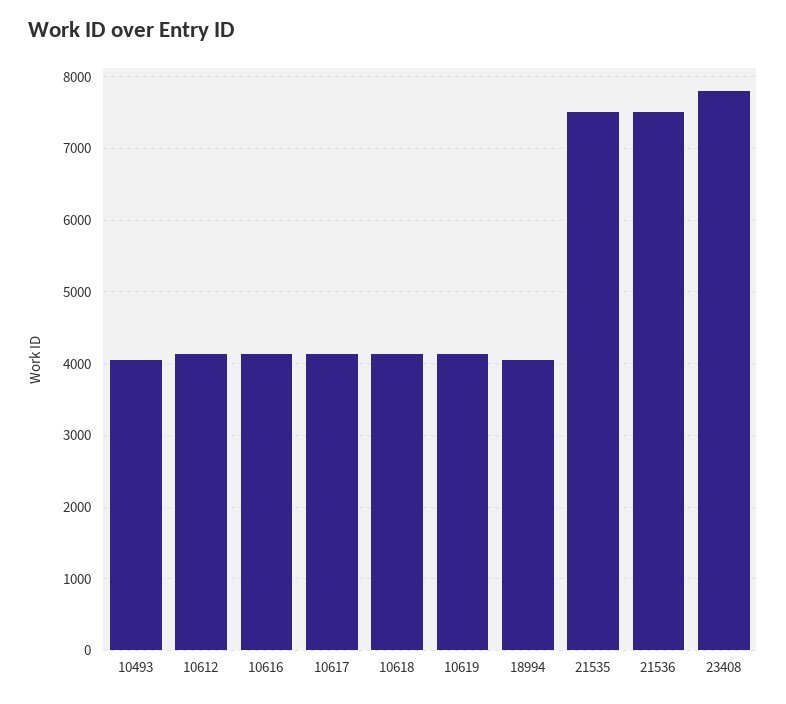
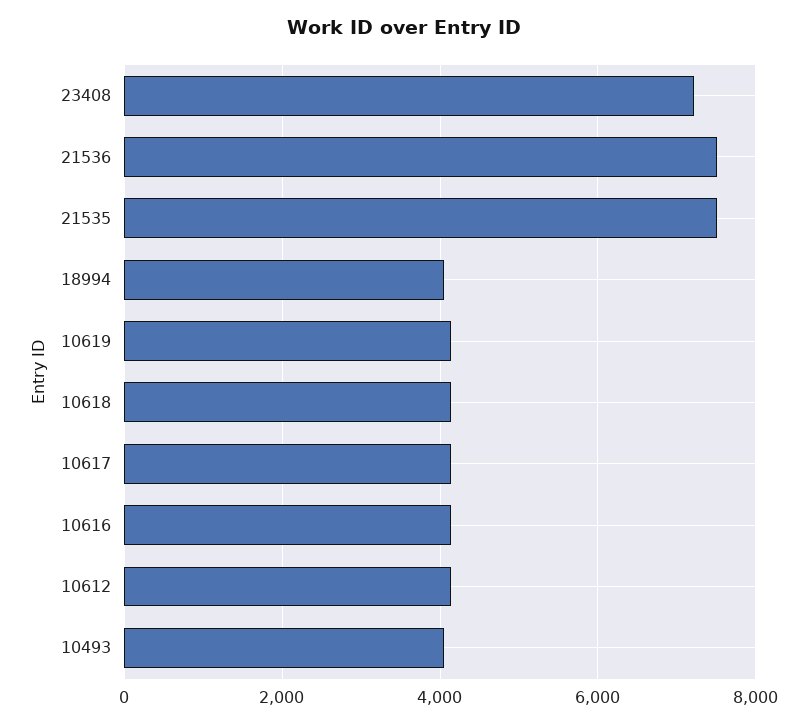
23408: 7800 -> 7200

